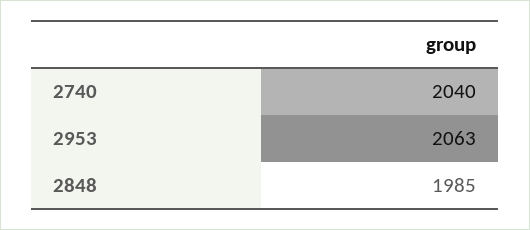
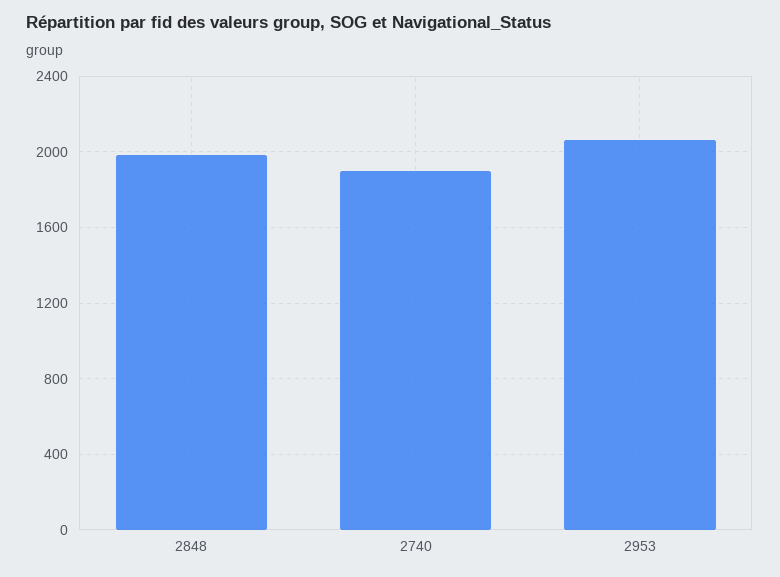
2740: 2040 -> 1900

